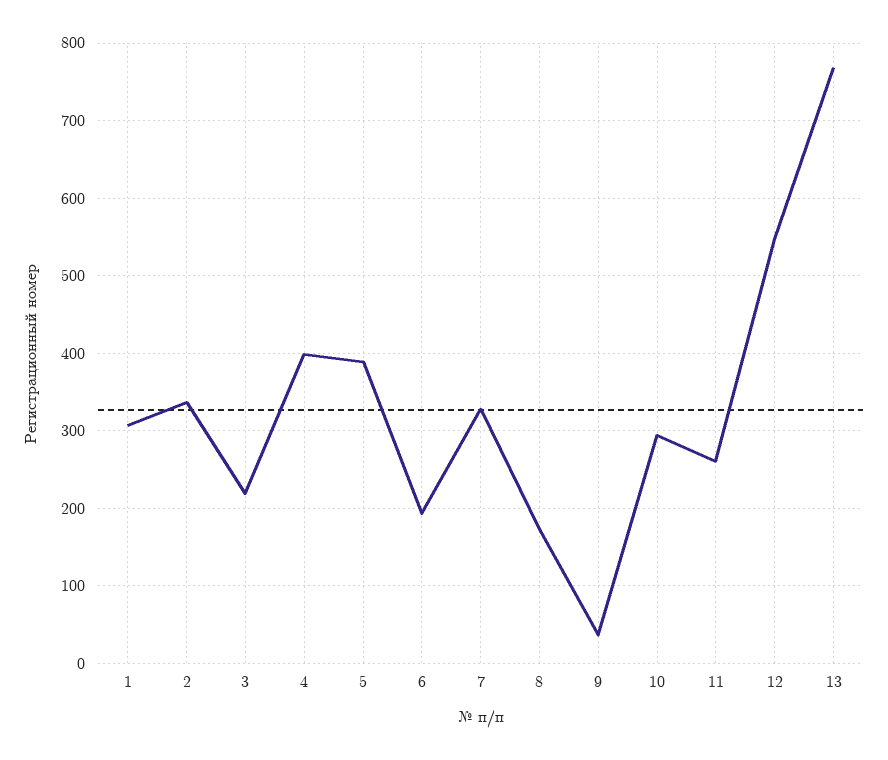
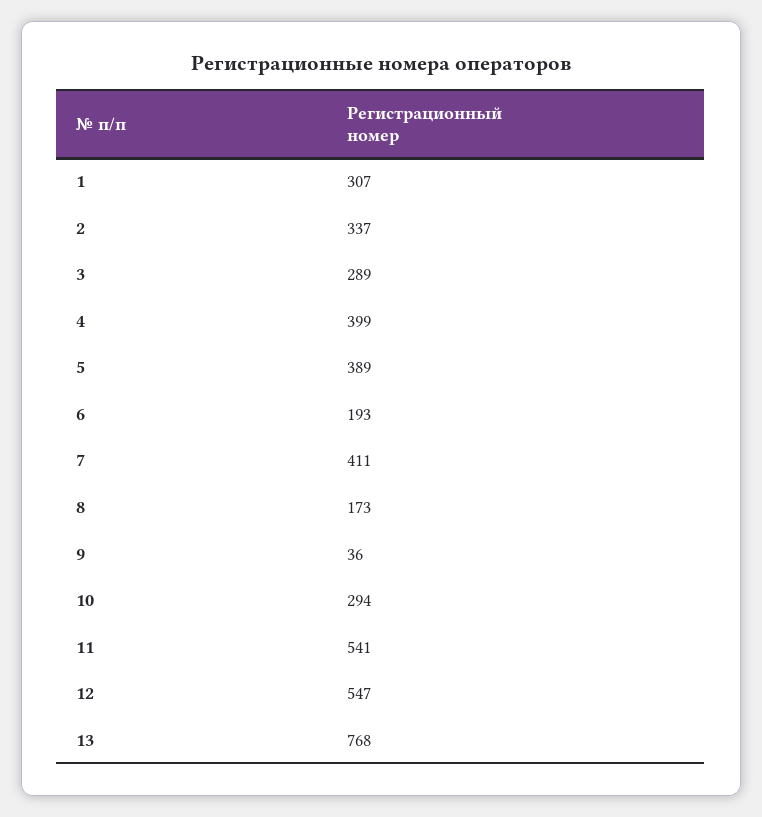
3: 220 -> 289
7: 330 -> 411
11: 260 -> 541

